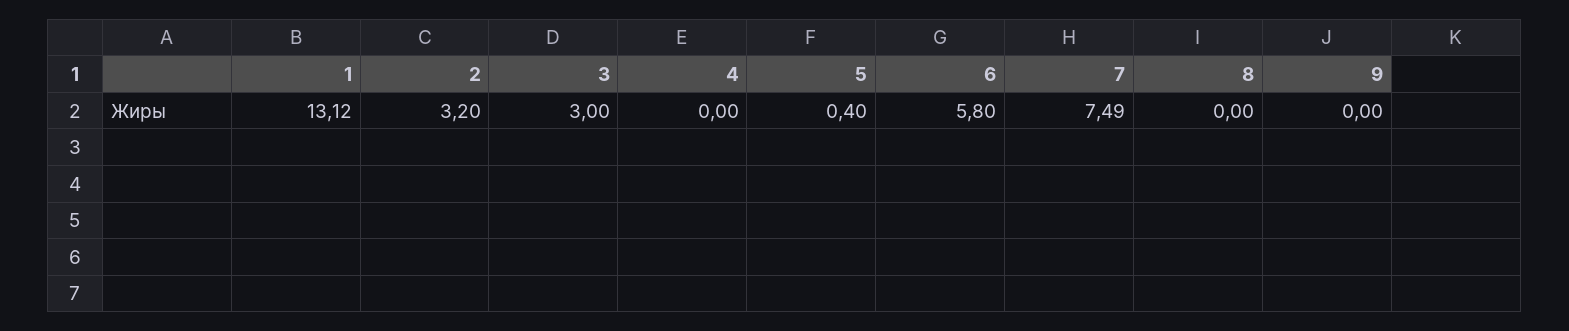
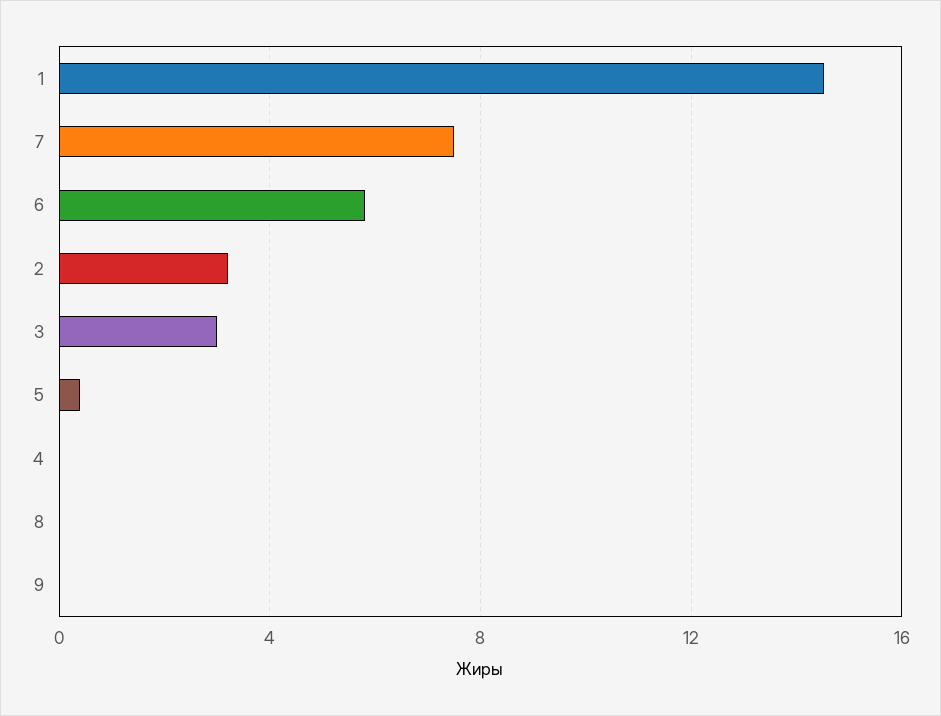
1: 13.12 -> 14.5

